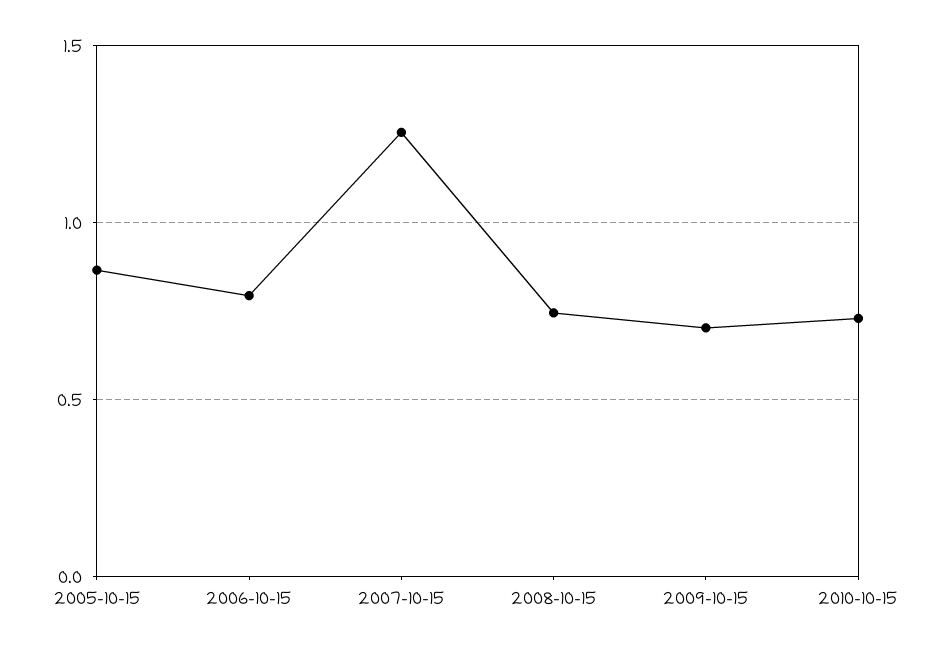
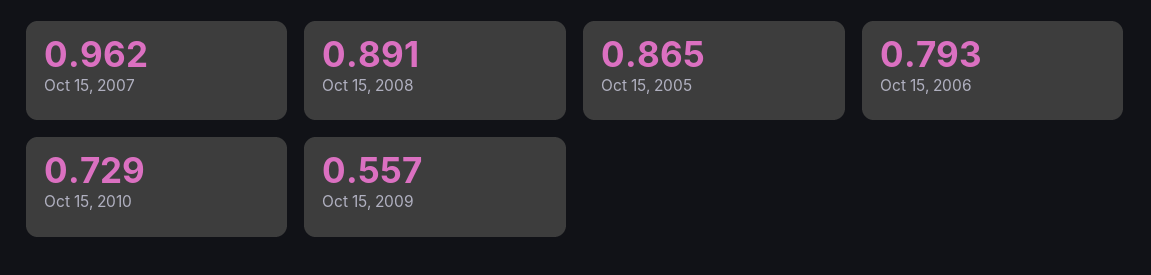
2007-10-15: 1.25 -> 0.962
2008-10-15: 0.75 -> 0.891
2009-10-15: 0.7 -> 0.557

